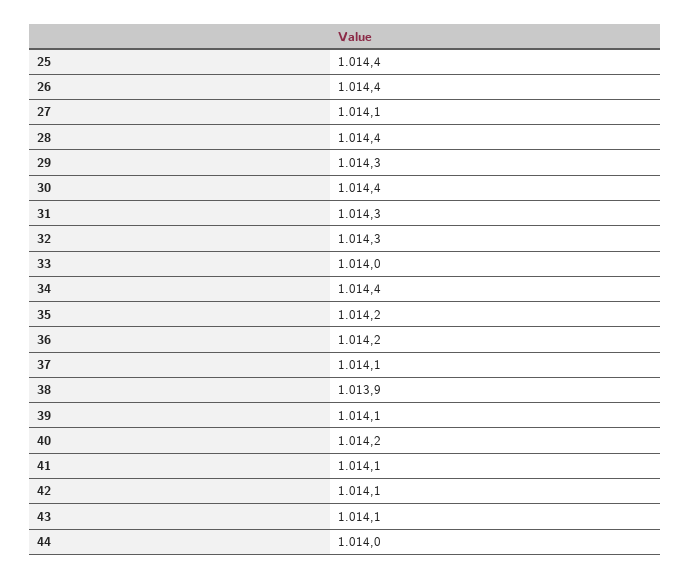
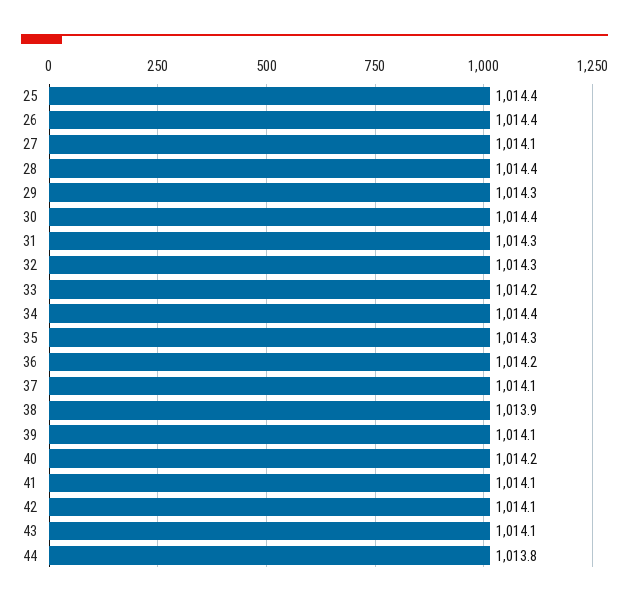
33: 1014 -> 1014.2
35: 1014.2 -> 1014.3
44: 1014 -> 1013.8

